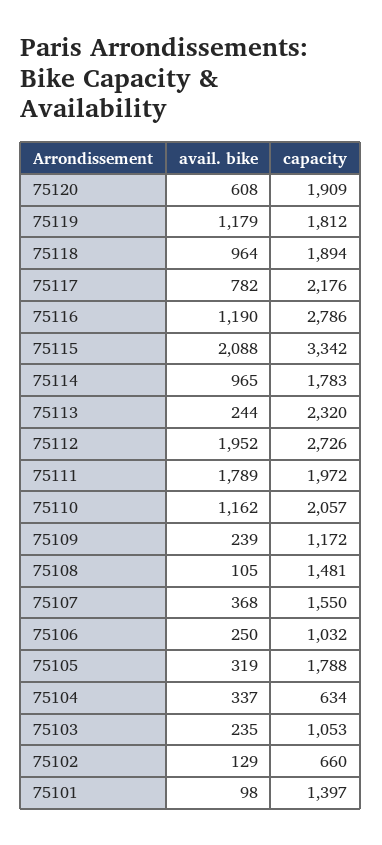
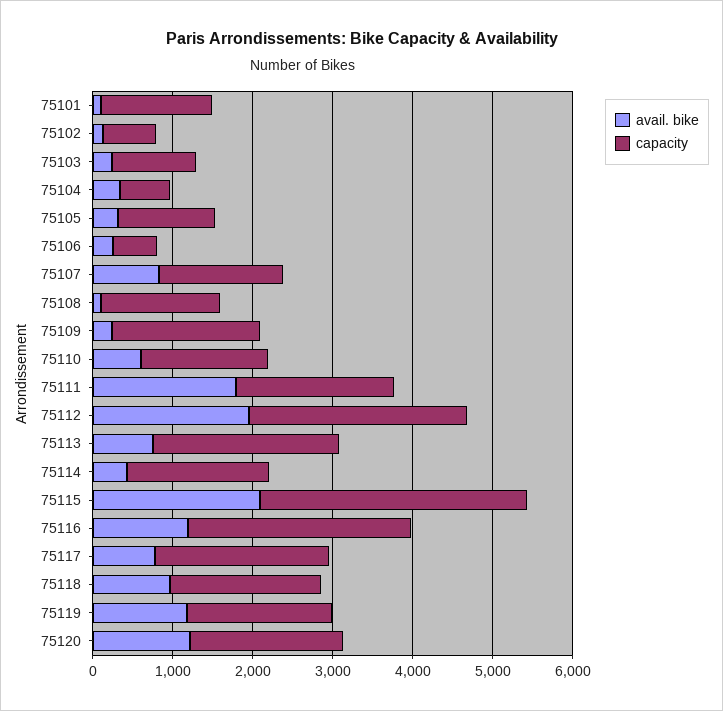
avail. bike, 75120: 608 -> 1200
avail. bike, 75114: 965 -> 400
avail. bike, 75113: 244 -> 800
avail. bike, 75110: 1162 -> 600
capacity, 75110: 2057 -> 1600
capacity, 75109: 1172 -> 1800
avail. bike, 75107: 368 -> 800
capacity, 75106: 1032 -> 600
capacity, 75105: 1788 -> 1200

